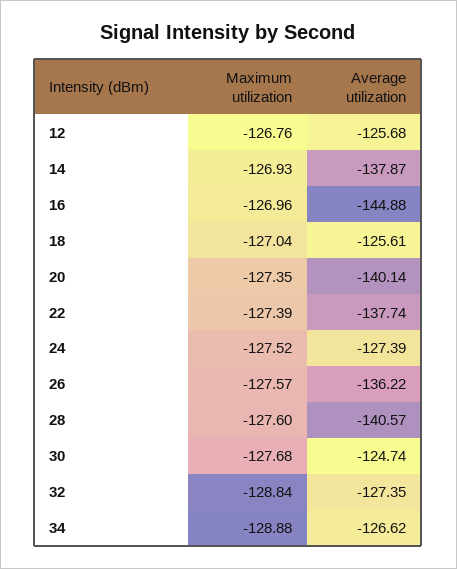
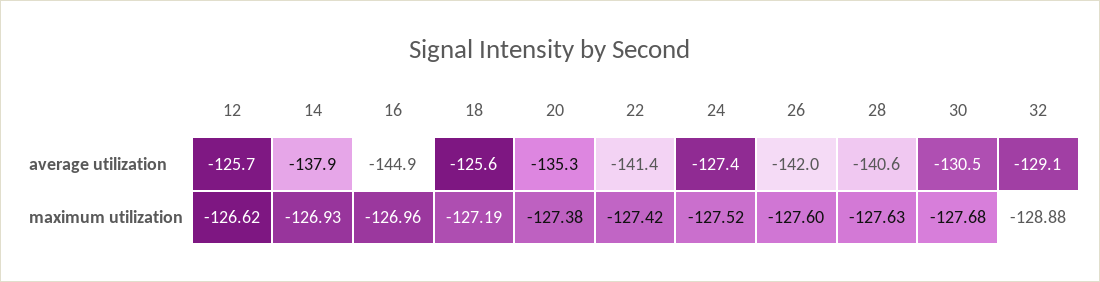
Maximum utilization, 12: -126.76 -> -126.62
Maximum utilization, 18: -127.04 -> -127.19
Maximum utilization, 20: -127.35 -> -127.38
Average utilization, 20: -140.14 -> -135.3
Maximum utilization, 22: -127.39 -> -127.42
Average utilization, 22: -137.74 -> -141.4
Maximum utilization, 26: -127.57 -> -127.6
Average utilization, 26: -136.22 -> -142
Maximum utilization, 28: -127.6 -> -127.63
Average utilization, 30: -124.74 -> -130.5
Maximum utilization, 32: -128.84 -> -128.88
Average utilization, 32: -127.35 -> -129.1
Maximum utilization, 34: -128.88 -> none
Average utilization, 34: -126.62 -> none

